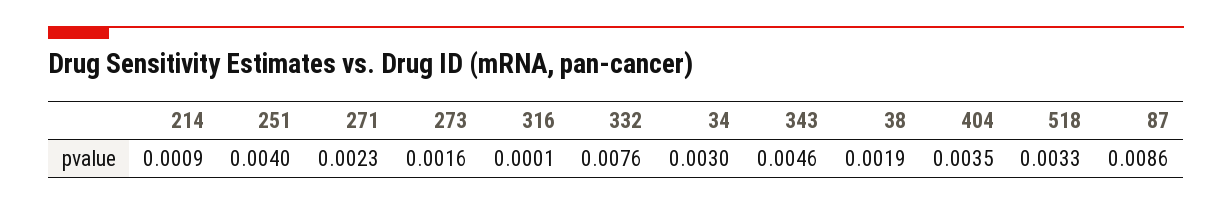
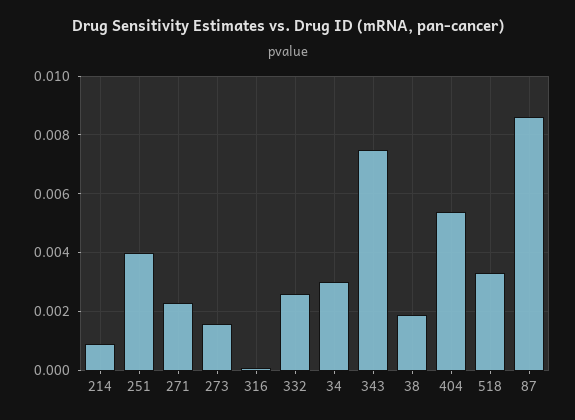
332: 0.0076 -> 0.0025
343: 0.0046 -> 0.0075
404: 0.0035 -> 0.0055

